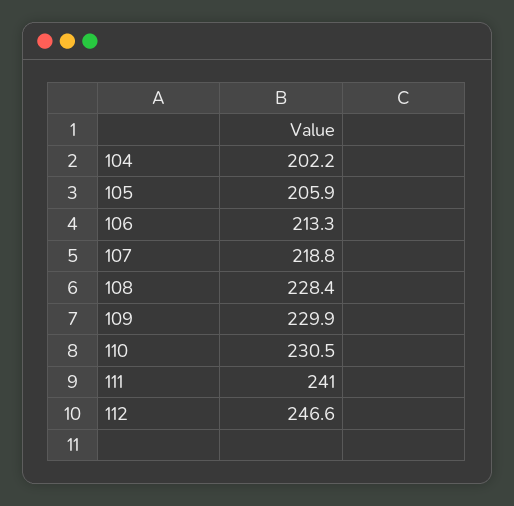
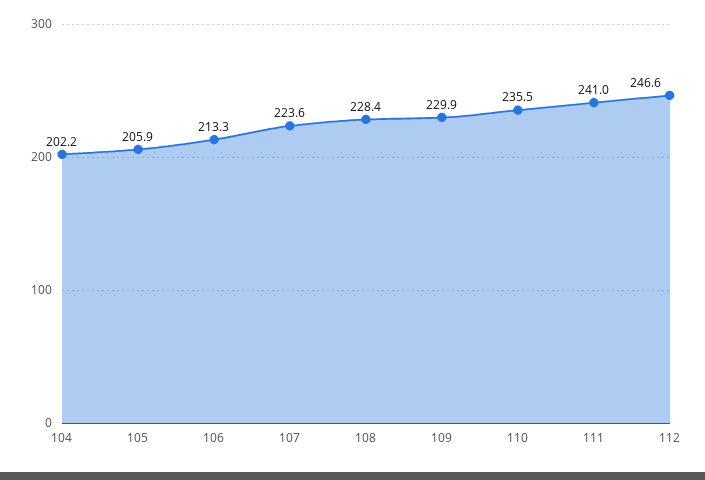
107: 218.8 -> 223.6
110: 230.5 -> 235.5

